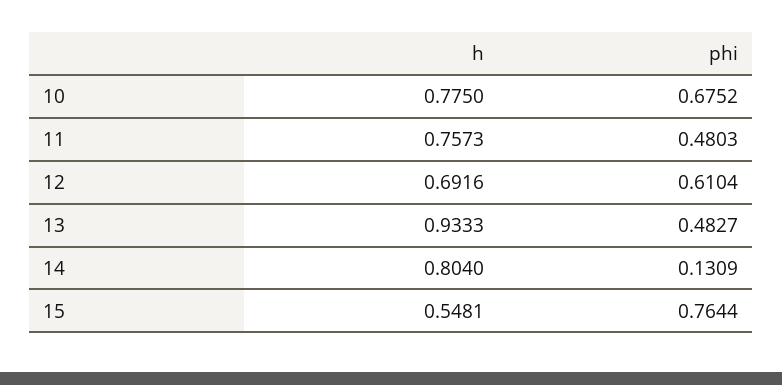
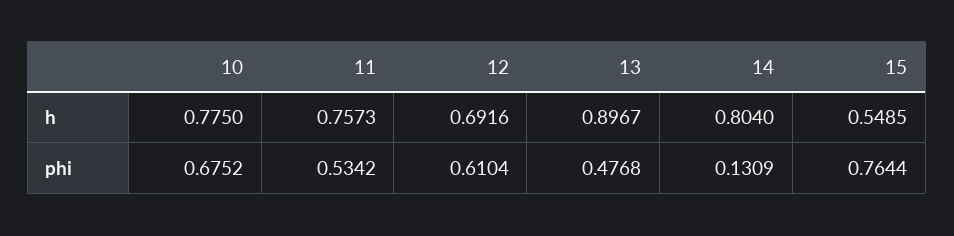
phi, 11: 0.4803 -> 0.5342
h, 13: 0.9333 -> 0.8967
phi, 13: 0.4827 -> 0.4768
h, 15: 0.5481 -> 0.5485

